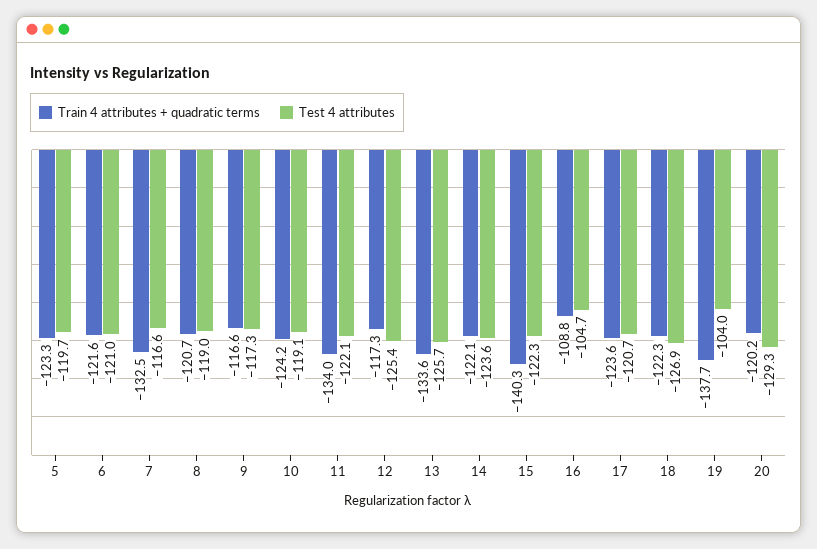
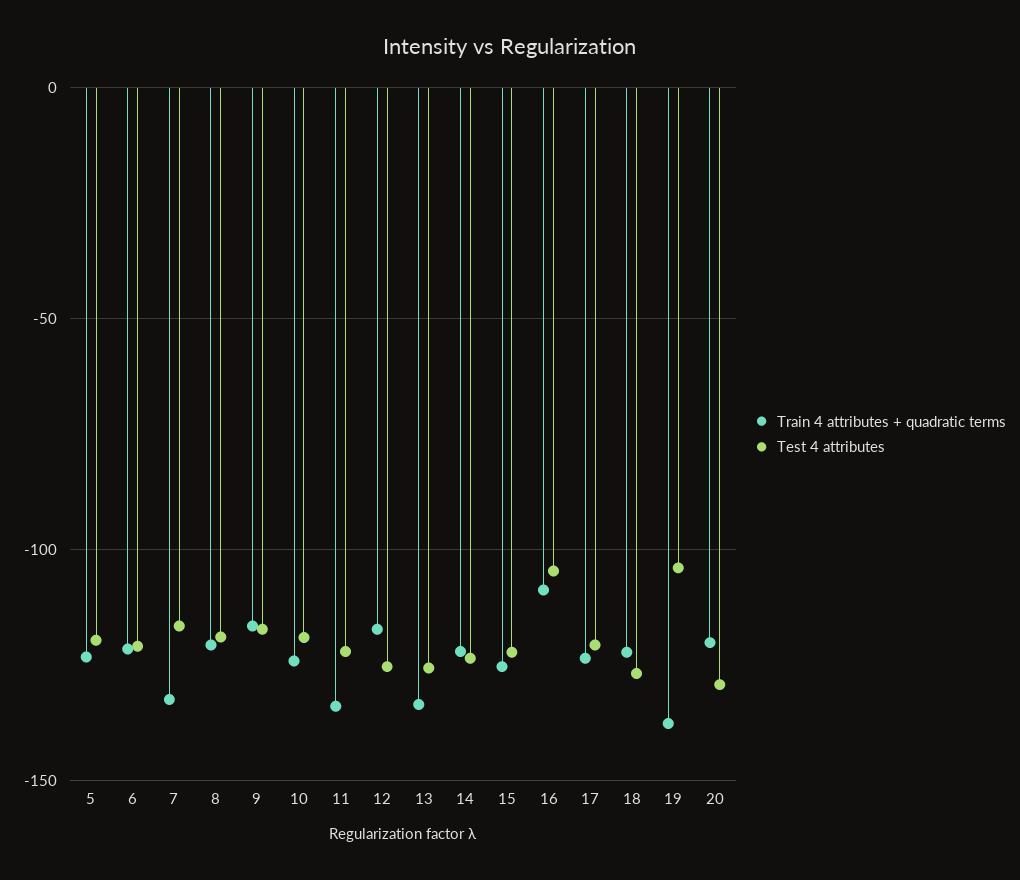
Train 4 attributes + quadratic terms, 15: -140.3 -> -125

